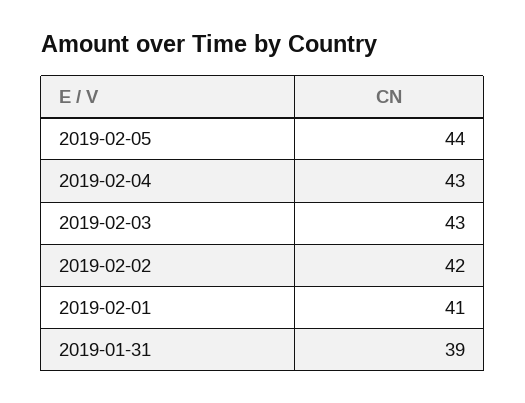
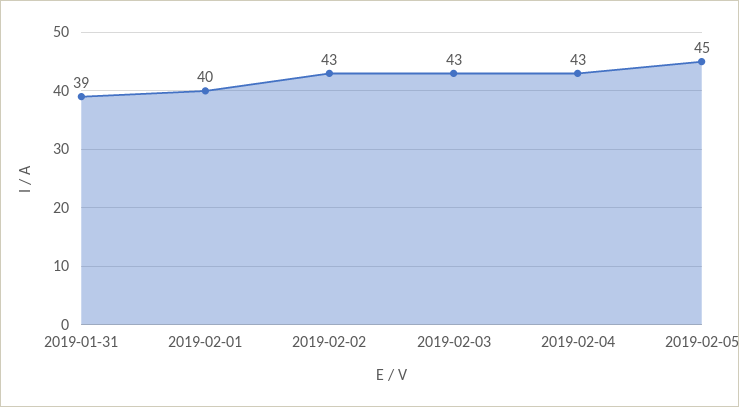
2019-02-05: 44 -> 45
2019-02-02: 42 -> 43
2019-02-01: 41 -> 40

